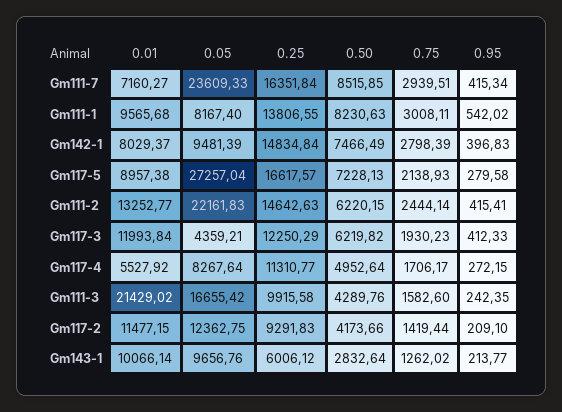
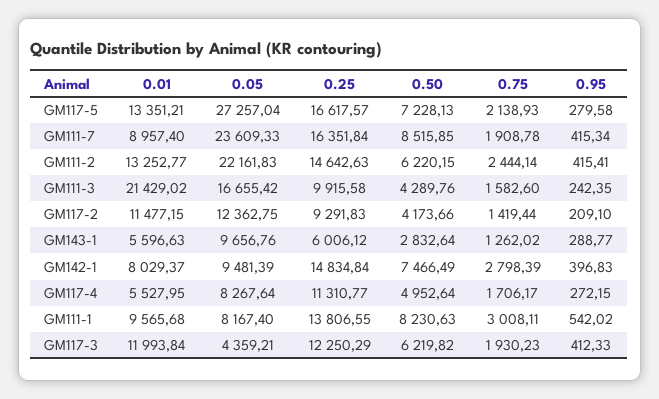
0.01, Gm111-7: 7160.27 -> 8957.4
0.75, Gm111-7: 2939.51 -> 1908.78
0.01, Gm117-5: 8957.38 -> 13351.21
0.01, Gm117-4: 5527.92 -> 5527.95
0.01, Gm143-1: 10066.14 -> 5596.63
0.95, Gm143-1: 213.77 -> 288.77

